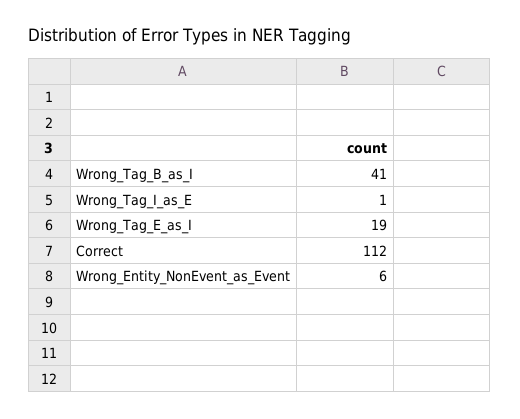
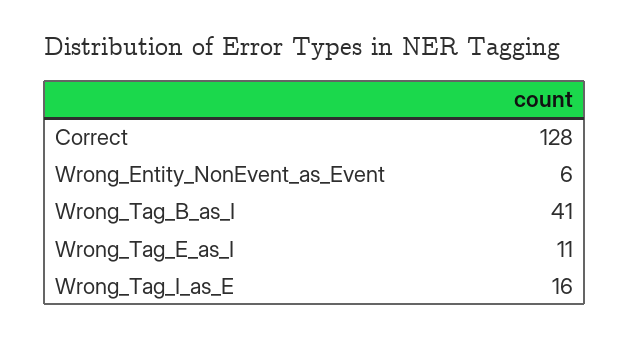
Wrong_Tag_I_as_E: 1 -> 16
Wrong_Tag_E_as_I: 19 -> 11
Correct: 112 -> 128

